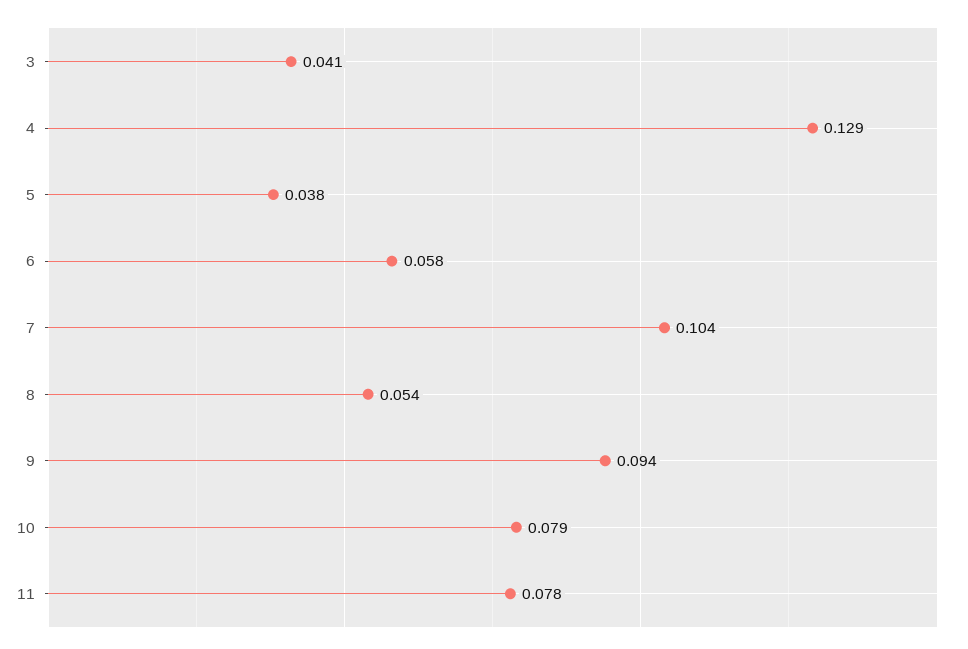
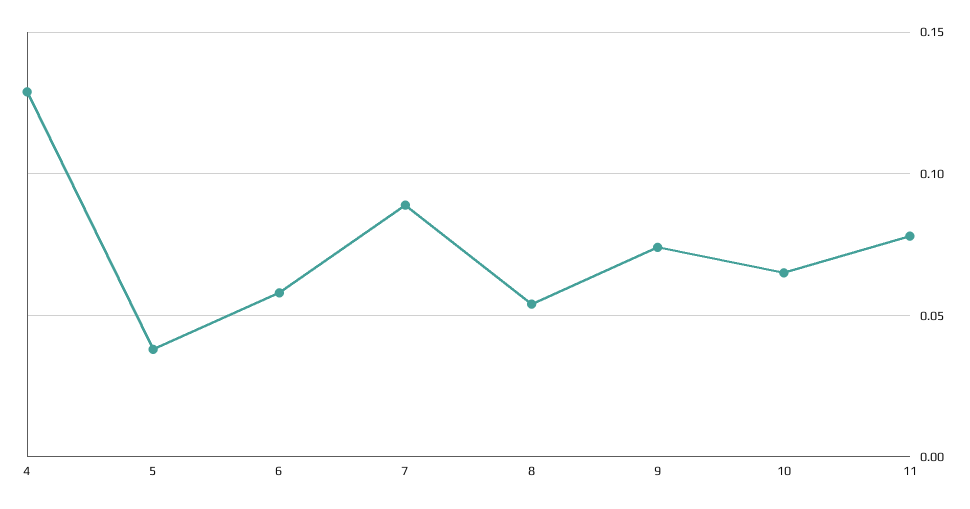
3: 0.041 -> none
7: 0.104 -> 0.09
9: 0.094 -> 0.075
10: 0.079 -> 0.065

